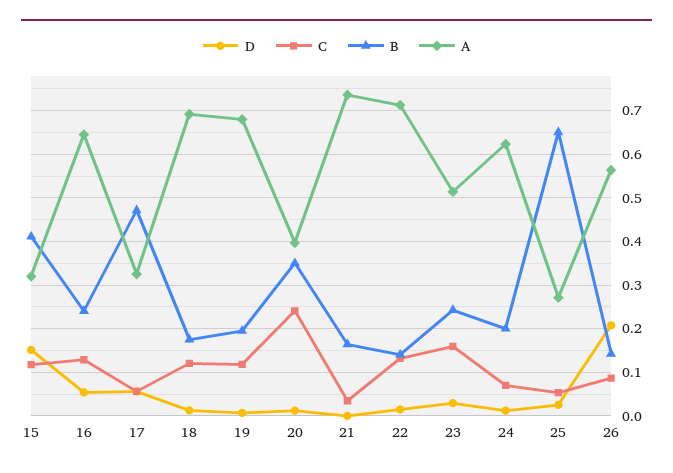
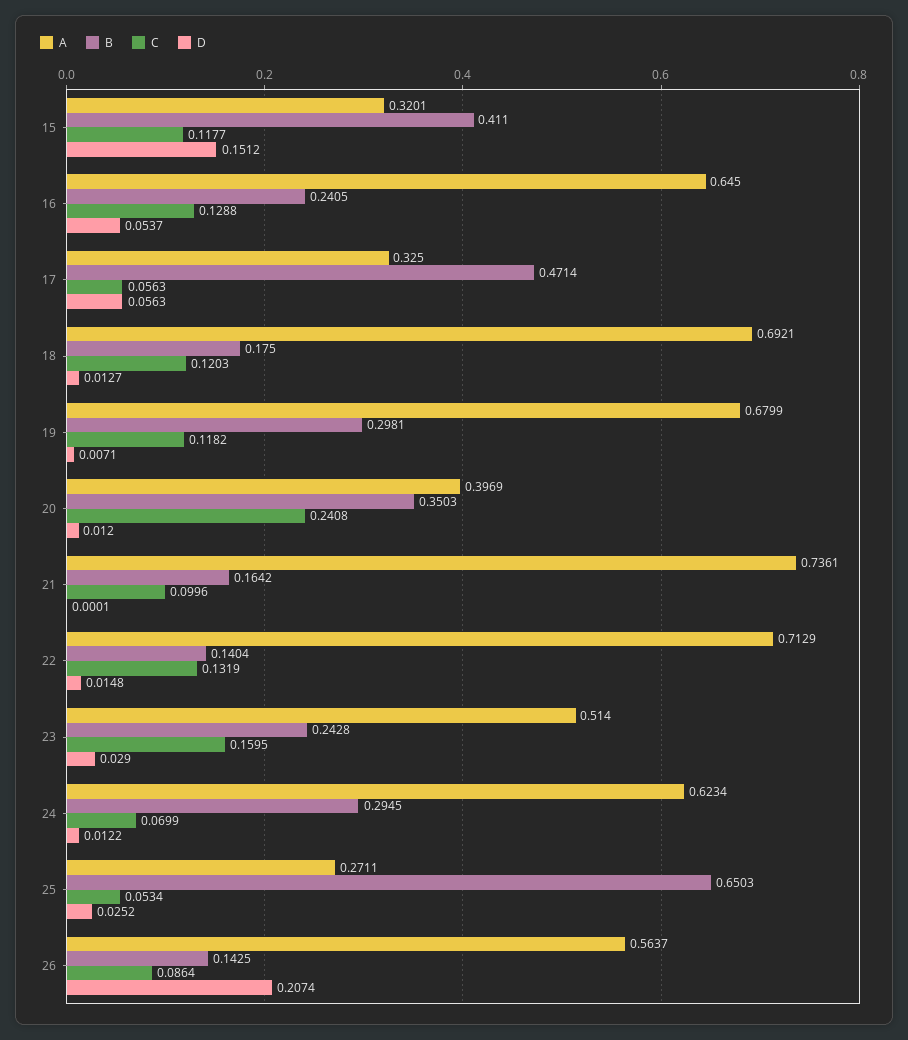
B, 19: 0.2 -> 0.2981
C, 21: 0.04 -> 0.0996
B, 24: 0.2 -> 0.2945

